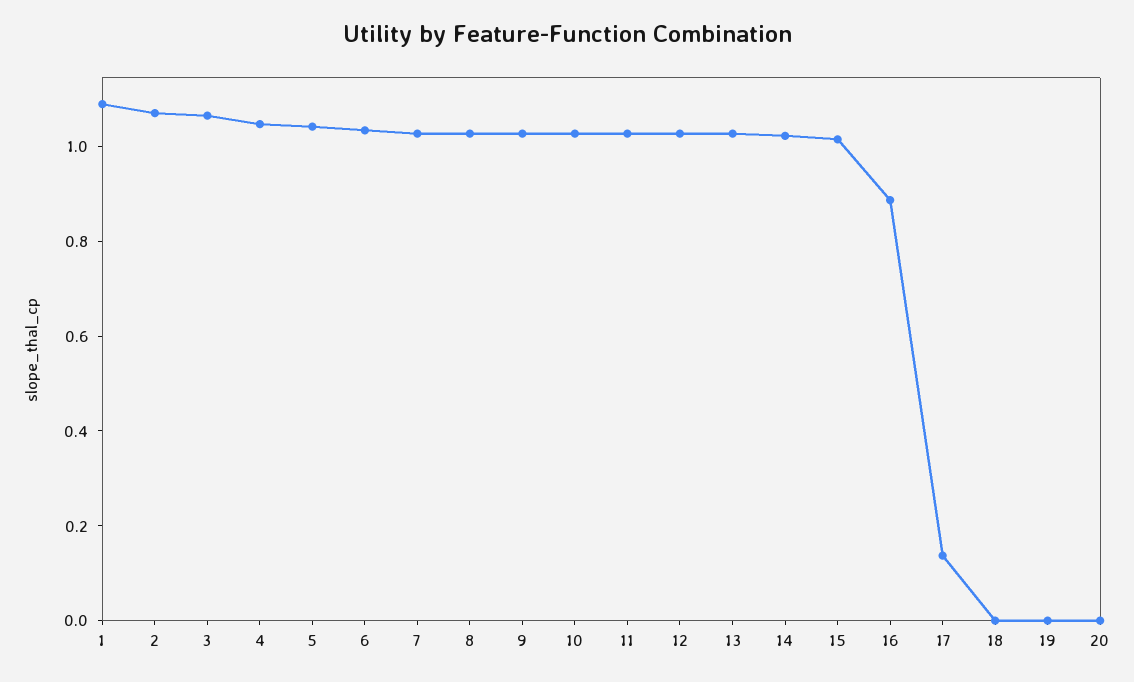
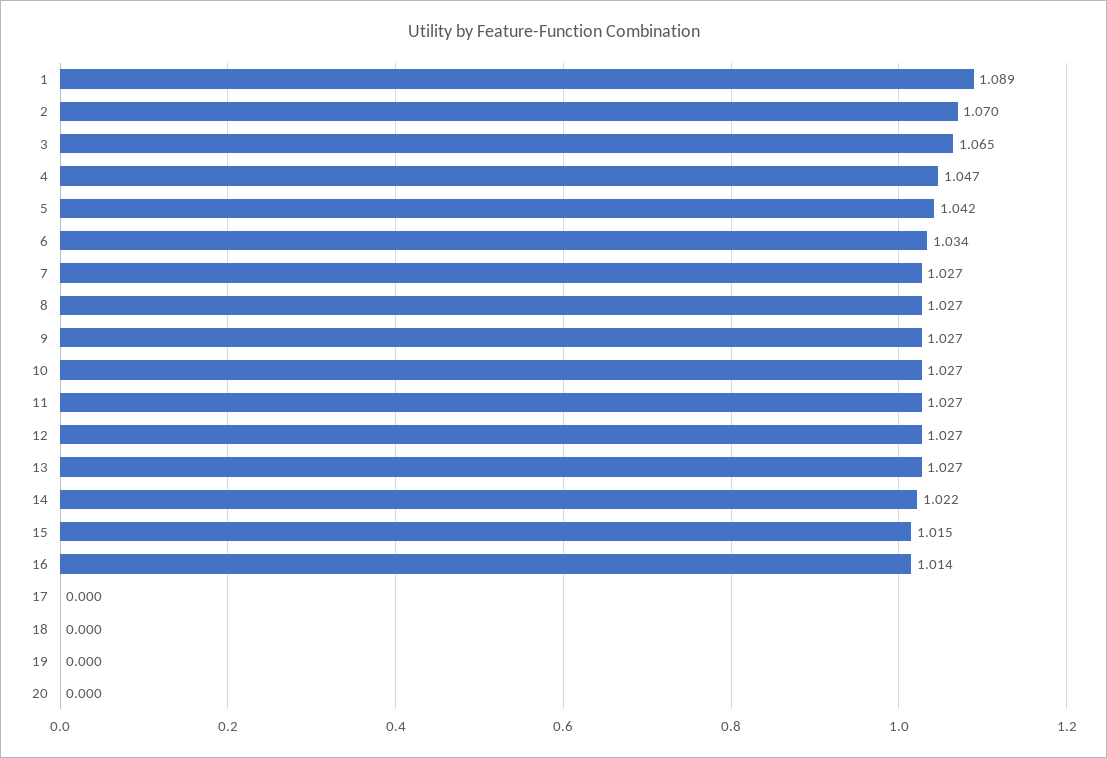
16: 0.9 -> 1.014
17: 0.15 -> 0

